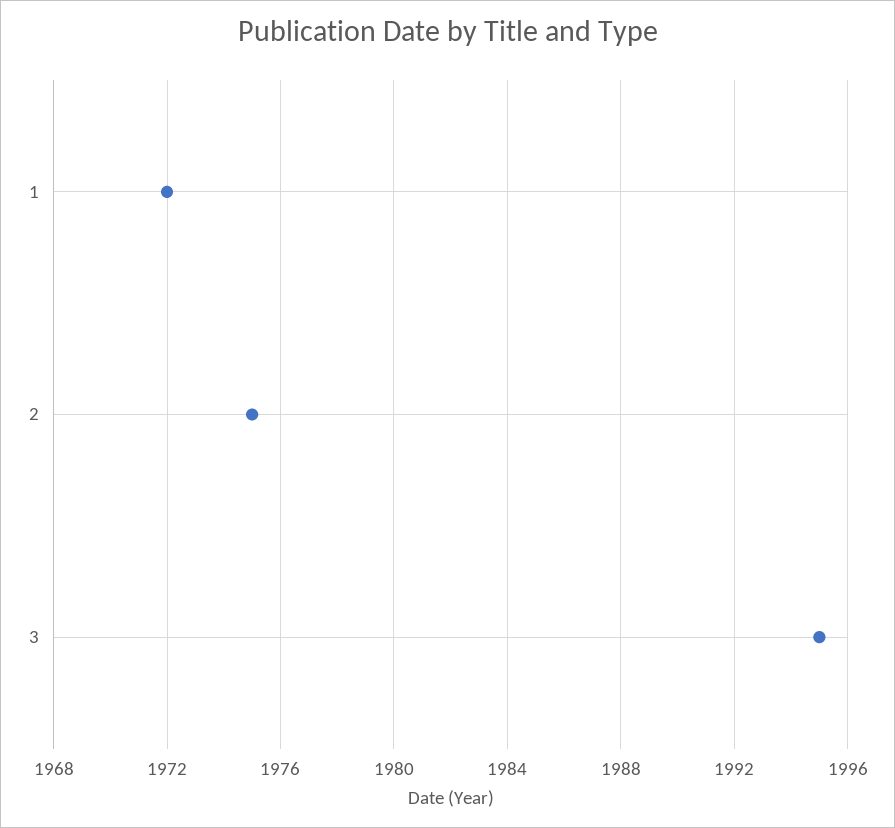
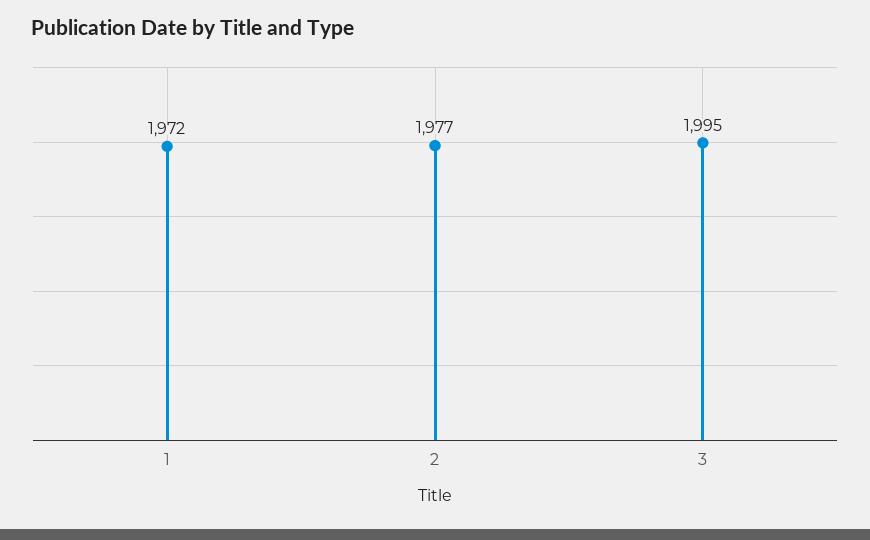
2: 1975 -> 1977

